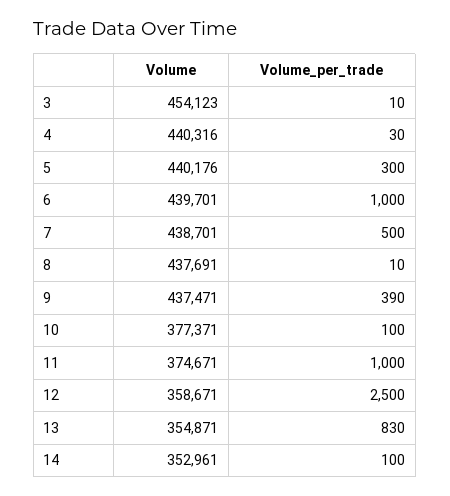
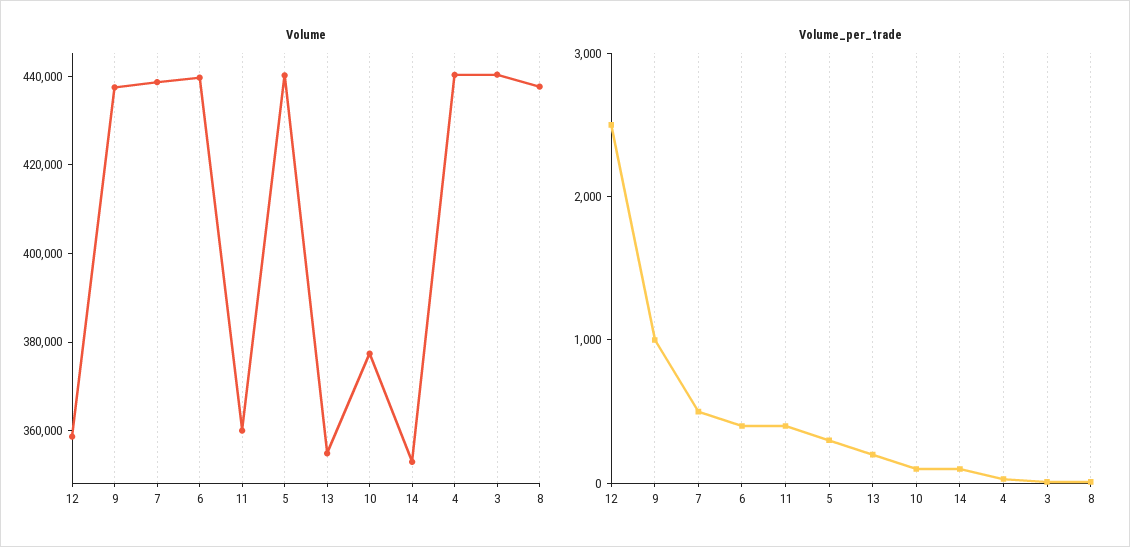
Volume, 3: 454123 -> 440000
Volume_per_trade, 6: 1000 -> 400
Volume_per_trade, 9: 390 -> 1000
Volume, 11: 374671 -> 360000
Volume_per_trade, 11: 1000 -> 400
Volume_per_trade, 13: 830 -> 200

